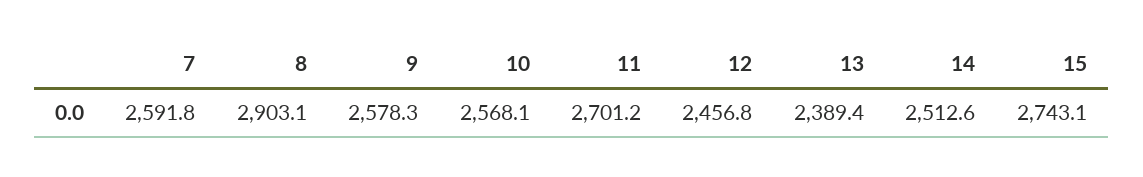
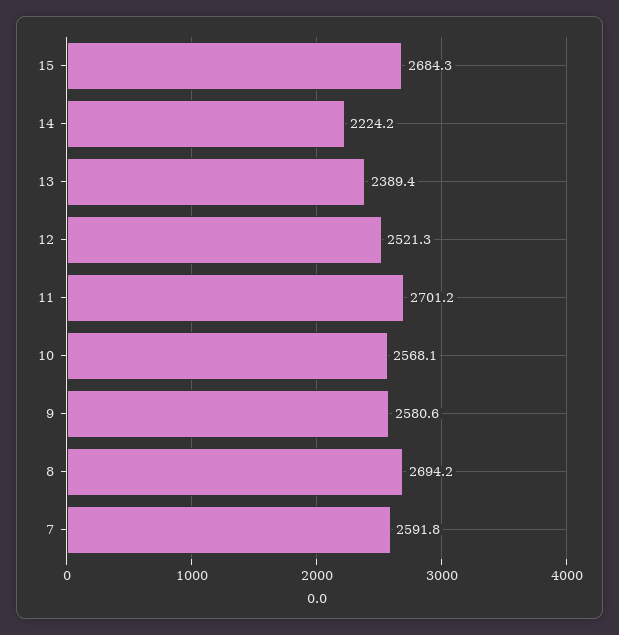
8: 2903.1 -> 2694.2
9: 2578.3 -> 2580.6
12: 2456.8 -> 2521.3
14: 2512.6 -> 2224.2
15: 2743.1 -> 2684.3

